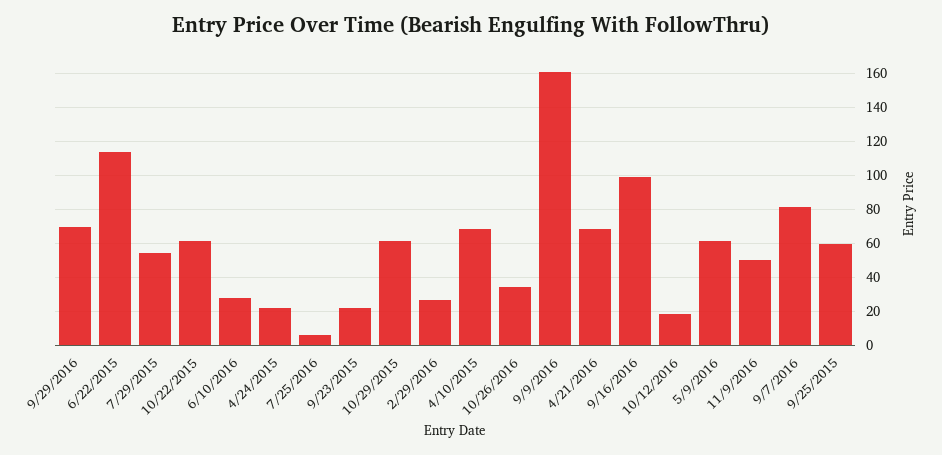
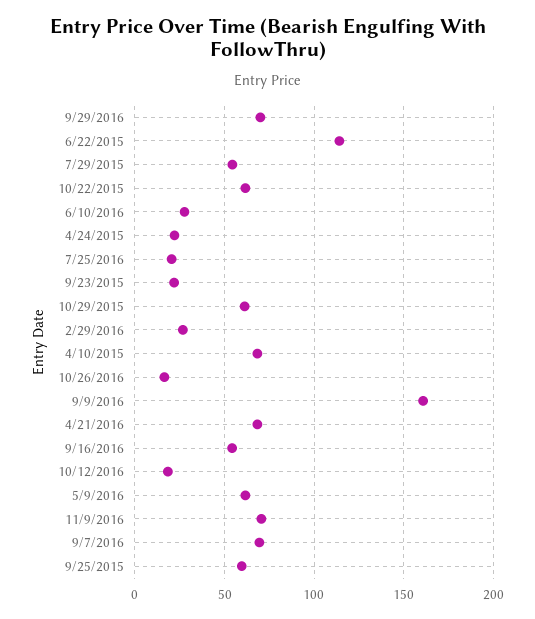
7/25/2016: 5 -> 20
10/26/2016: 35 -> 15
9/16/2016: 100 -> 55
11/9/2016: 50 -> 70
9/7/2016: 80 -> 70

